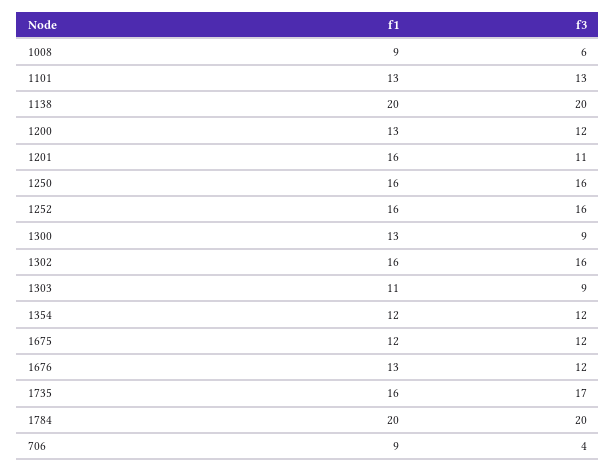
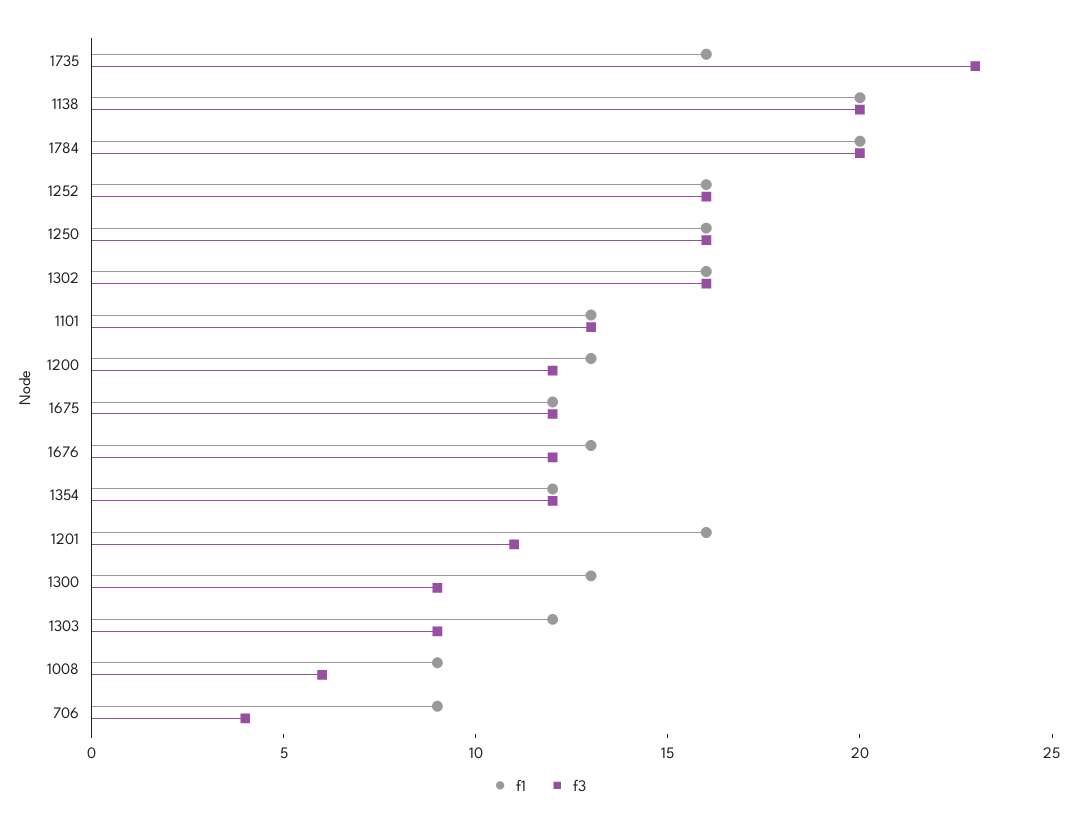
f1, 1303: 11 -> 12
f3, 1735: 17 -> 23

